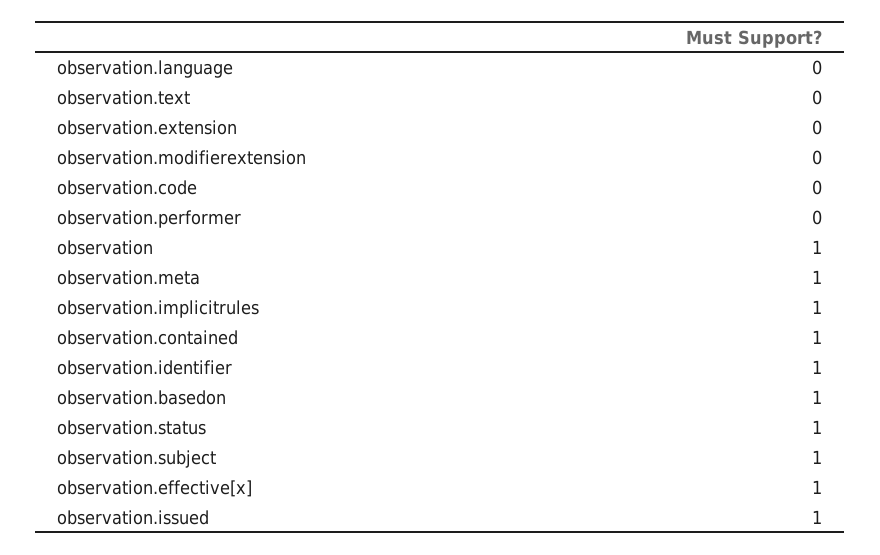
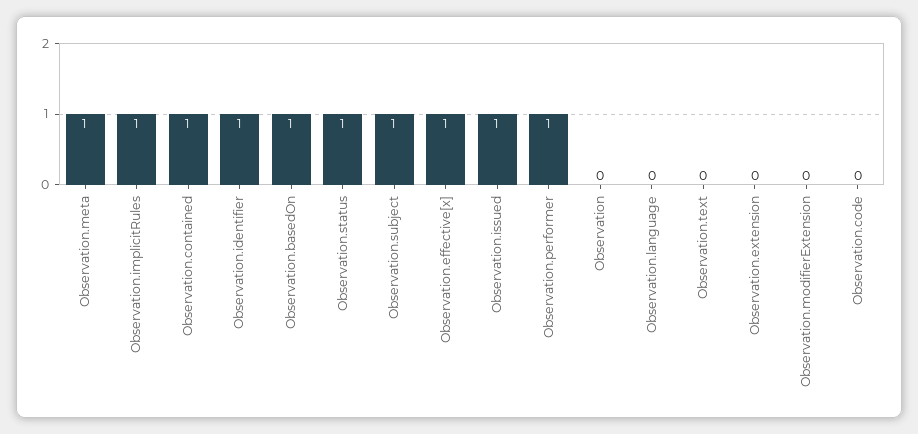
observation.performer: 0 -> 1
observation: 1 -> 0

